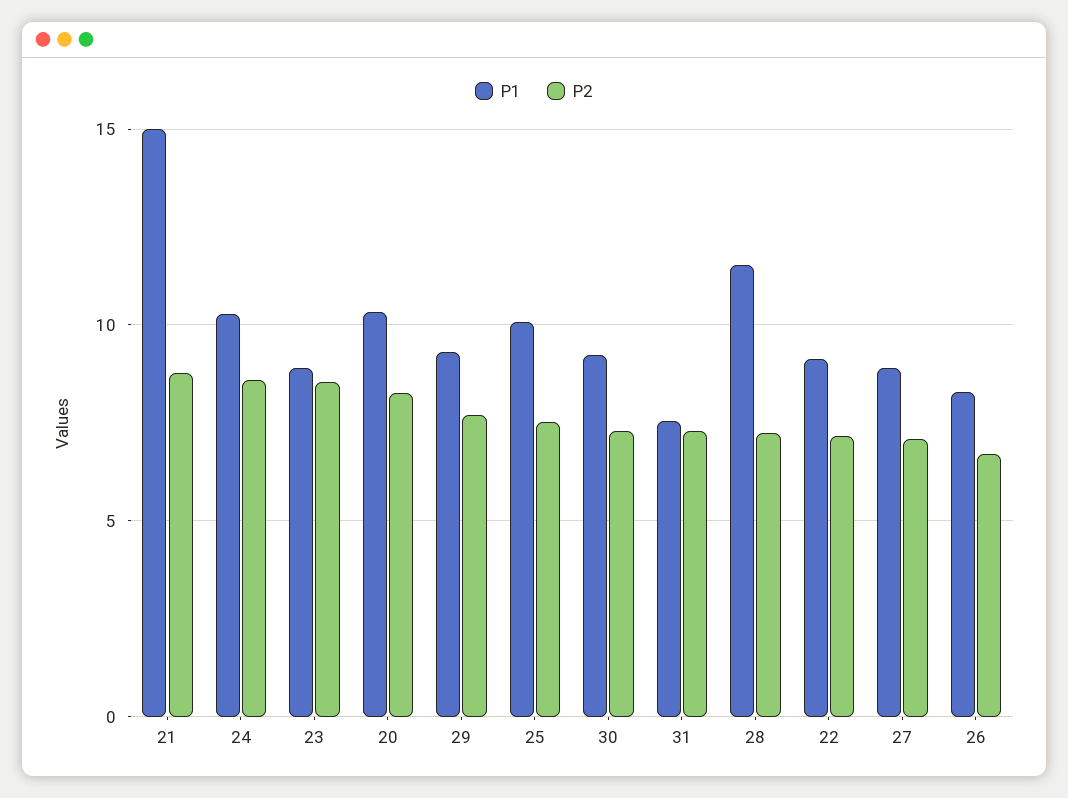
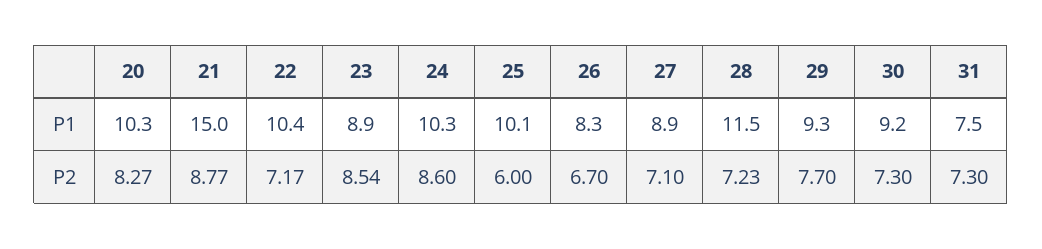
P2, 25: 7.5 -> 6
P1, 22: 9 -> 10.4

